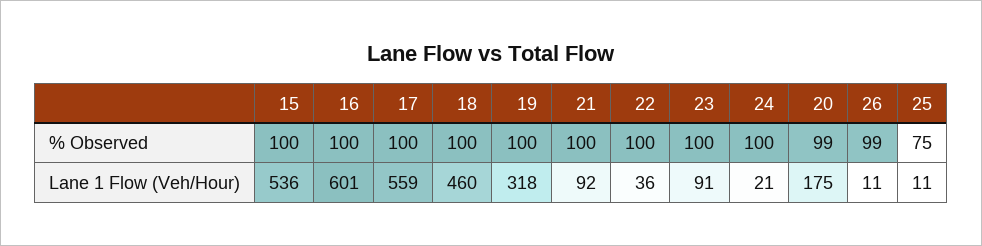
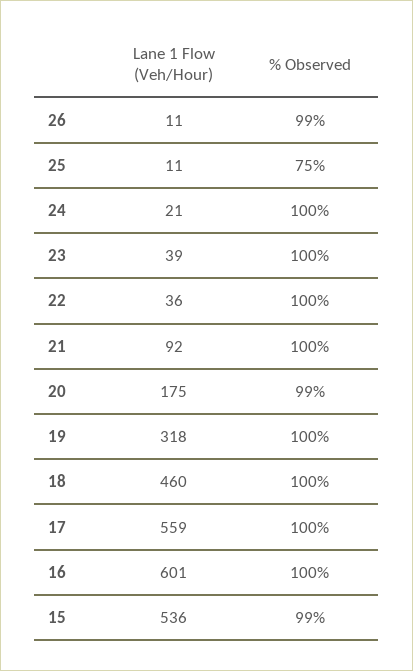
15, % Observed: 100 -> 99
23, Lane 1 Flow (Veh/Hour): 91 -> 39

